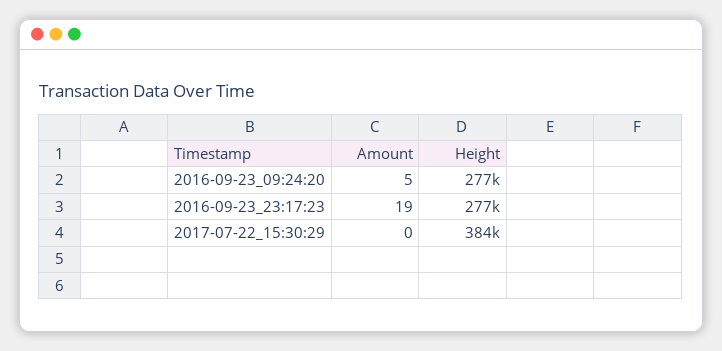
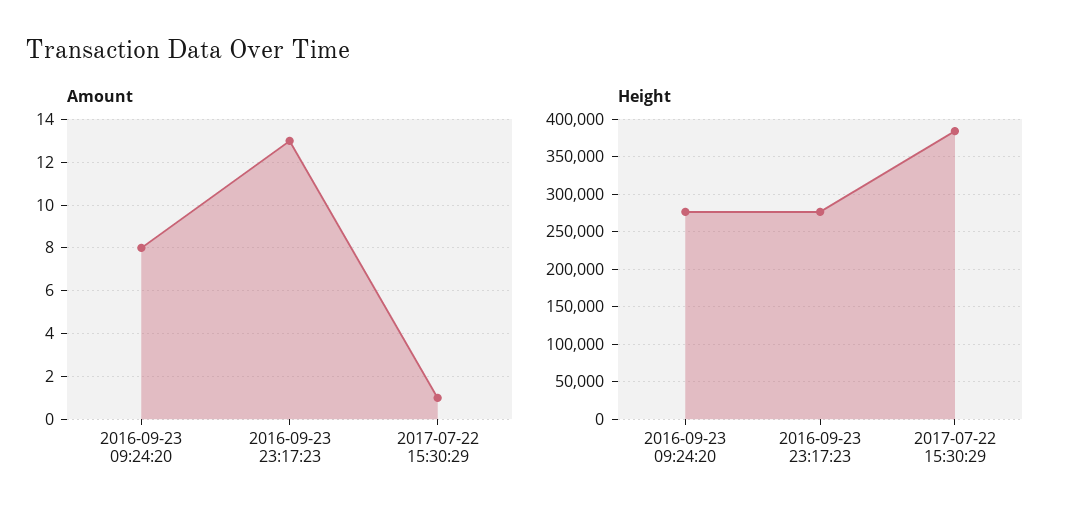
Amount, 2016-09-23_09:24:20: 5 -> 8
Amount, 2016-09-23_23:17:23: 19 -> 13
Amount, 2017-07-22_15:30:29: 0 -> 1

